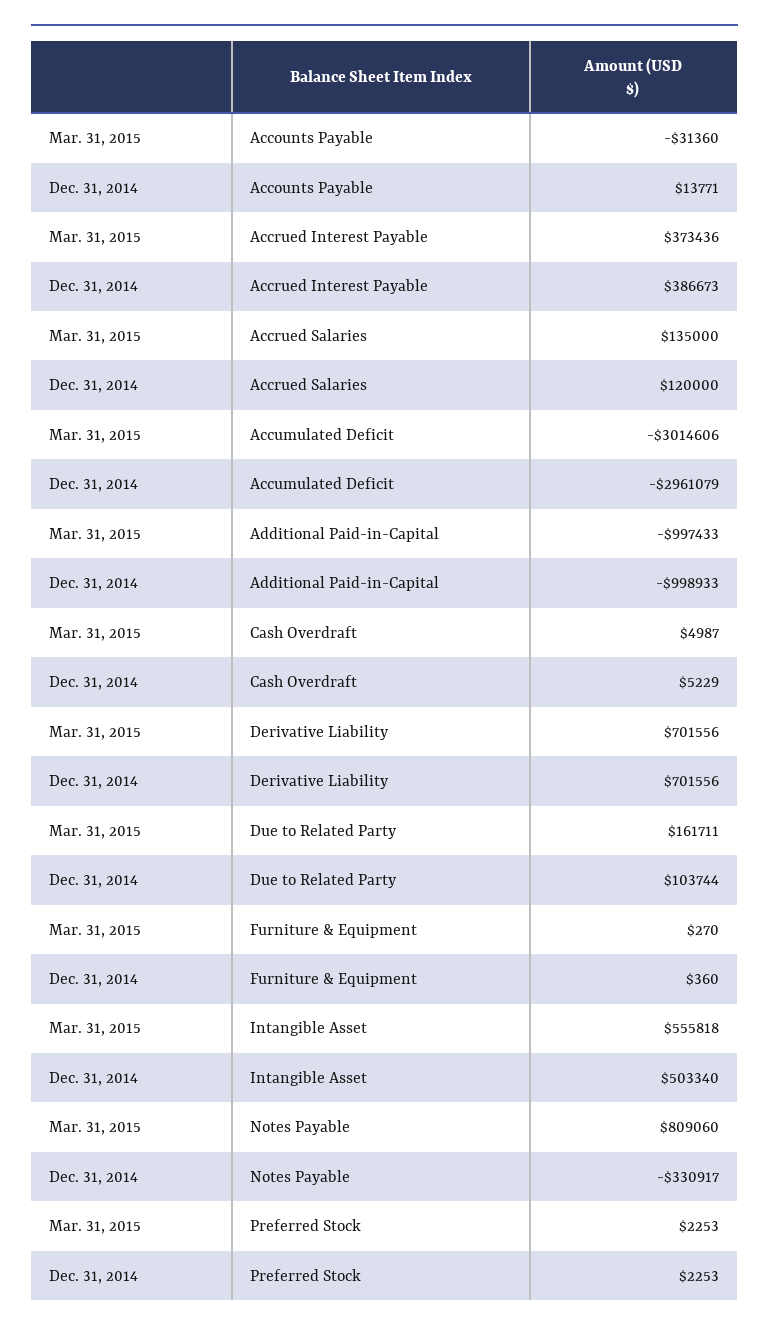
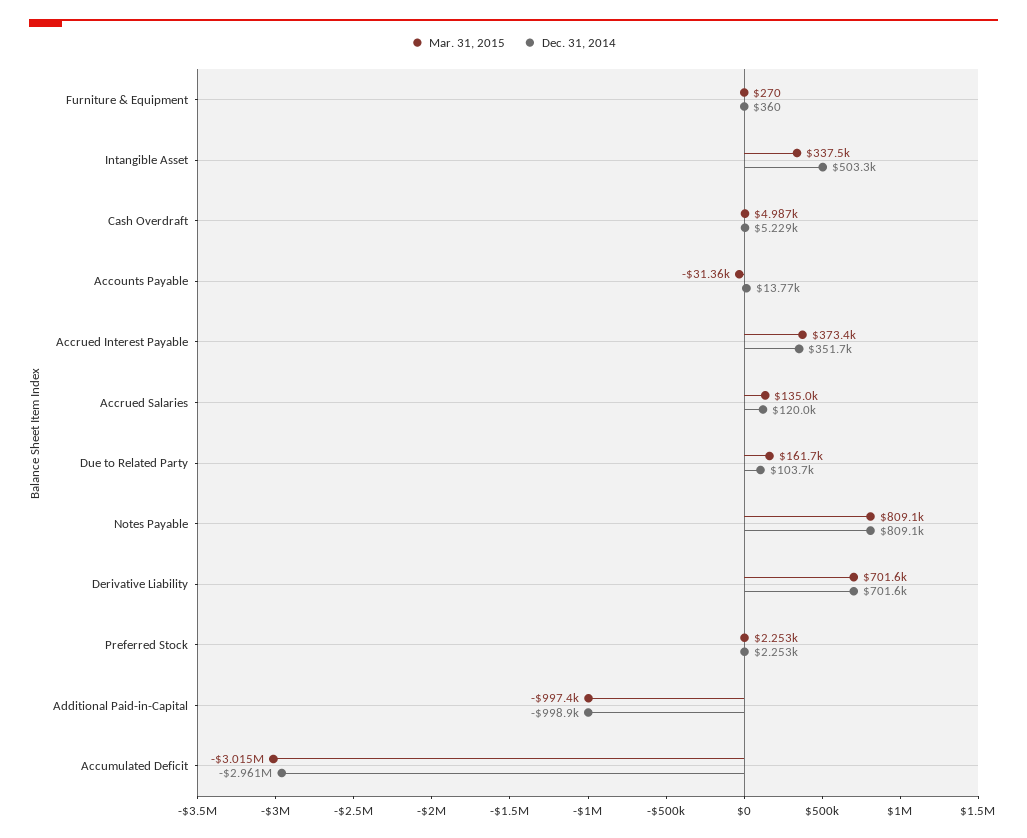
Dec. 31, 2014, Accrued Interest Payable: 386673 -> 351700
Mar. 31, 2015, Intangible Asset: 555818 -> 337500
Dec. 31, 2014, Notes Payable: -330917 -> 809100

